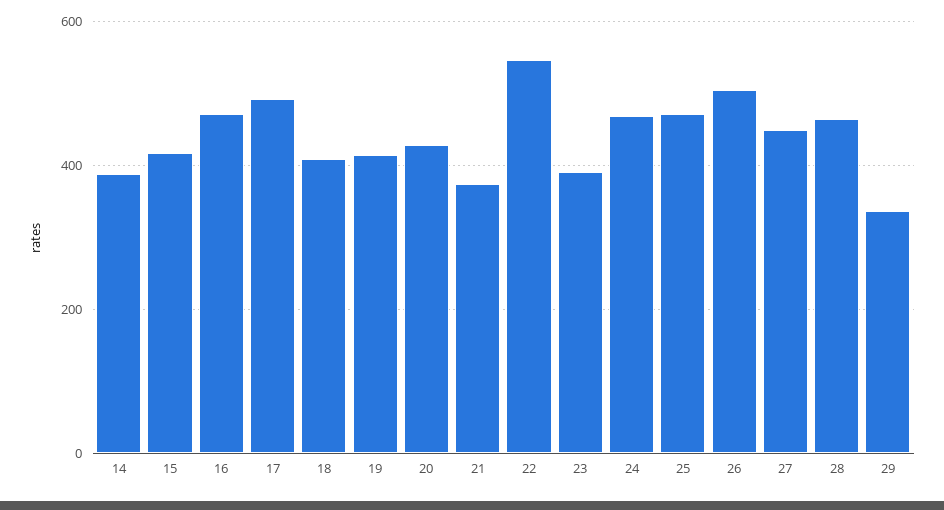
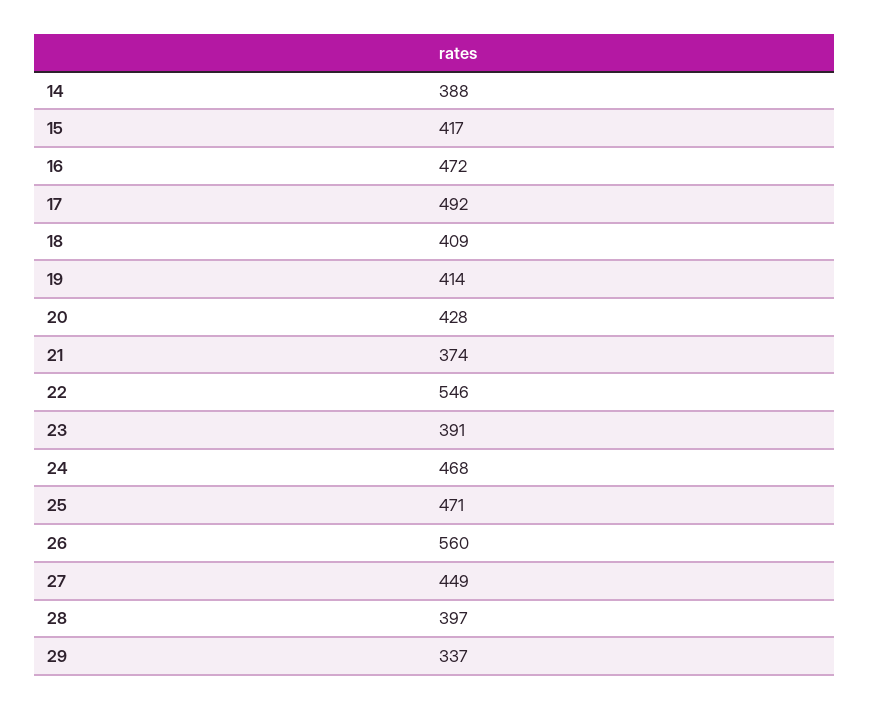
26: 500 -> 560
28: 460 -> 397

